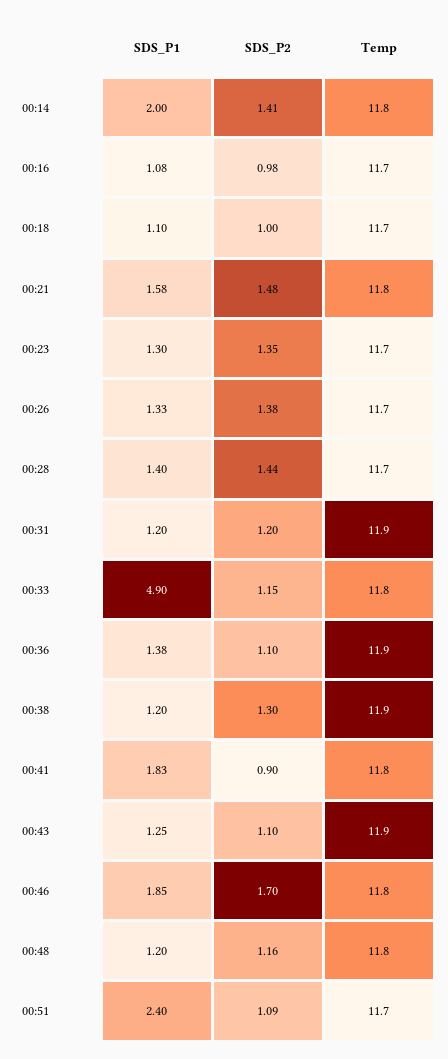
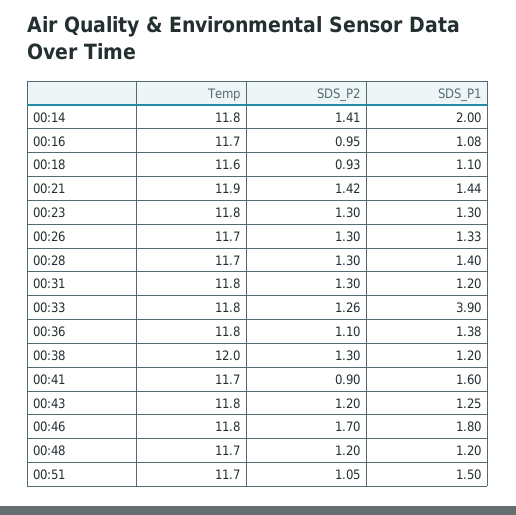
SDS_P2, 00:16: 0.98 -> 0.95
SDS_P2, 00:18: 1 -> 0.93
Temp, 00:18: 11.7 -> 11.6
SDS_P1, 00:21: 1.58 -> 1.44
SDS_P2, 00:21: 1.48 -> 1.42
Temp, 00:21: 11.8 -> 11.9
SDS_P2, 00:23: 1.35 -> 1.3
Temp, 00:23: 11.7 -> 11.8
SDS_P2, 00:26: 1.38 -> 1.3
SDS_P2, 00:28: 1.44 -> 1.3
SDS_P2, 00:31: 1.2 -> 1.3
Temp, 00:31: 11.9 -> 11.8
SDS_P1, 00:33: 4.9 -> 3.9
SDS_P2, 00:33: 1.15 -> 1.26
Temp, 00:36: 11.9 -> 11.8
Temp, 00:38: 11.9 -> 12
SDS_P1, 00:41: 1.83 -> 1.6
Temp, 00:41: 11.8 -> 11.7
SDS_P2, 00:43: 1.1 -> 1.2
Temp, 00:43: 11.9 -> 11.8
SDS_P1, 00:46: 1.85 -> 1.8
SDS_P2, 00:48: 1.16 -> 1.2
Temp, 00:48: 11.8 -> 11.7
SDS_P1, 00:51: 2.4 -> 1.5
SDS_P2, 00:51: 1.09 -> 1.05

